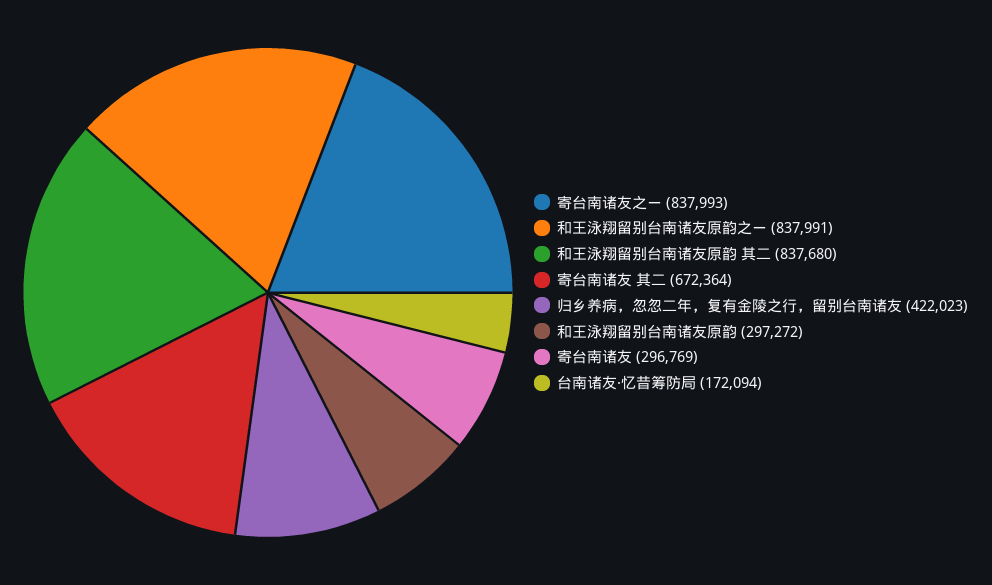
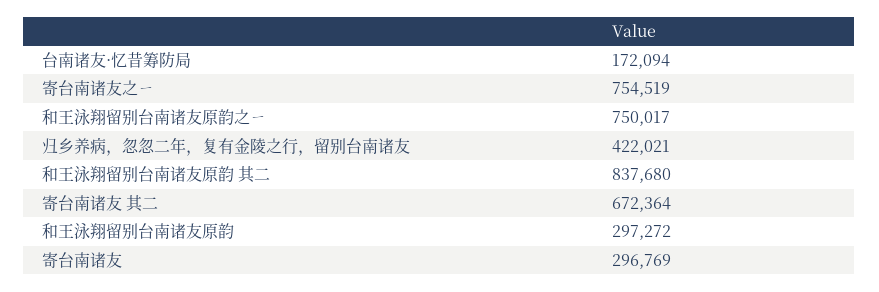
寄台南诸友之ㄧ: 837993 -> 754519
和王泳翔留别台南诸友原韵之ㄧ: 837991 -> 750017
归乡养病，忽忽二年，复有金陵之行，留别台南诸友: 422023 -> 422021

